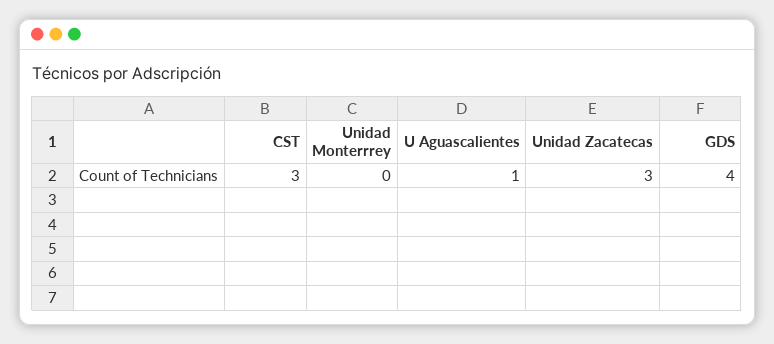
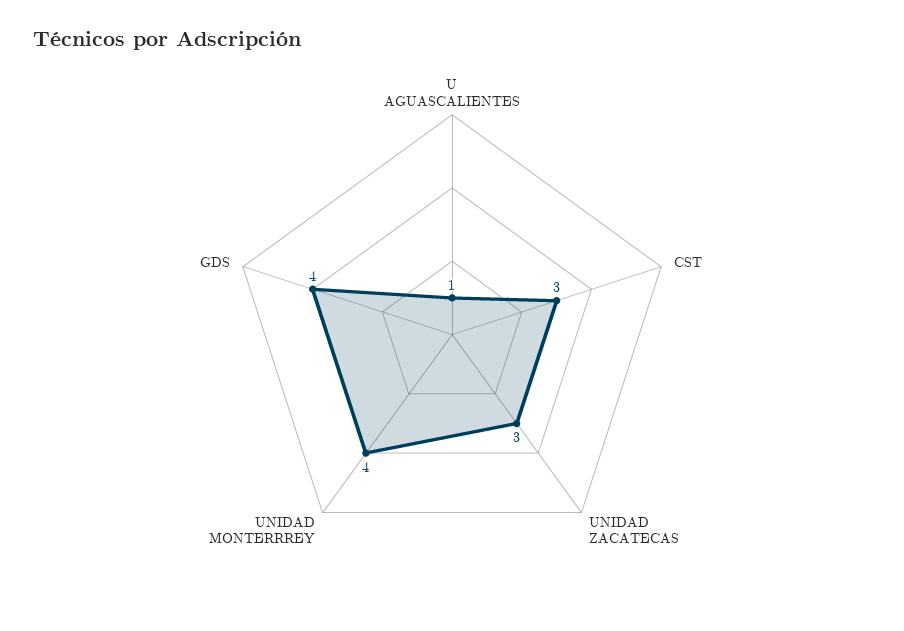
Unidad Monterrrey: 0 -> 4

